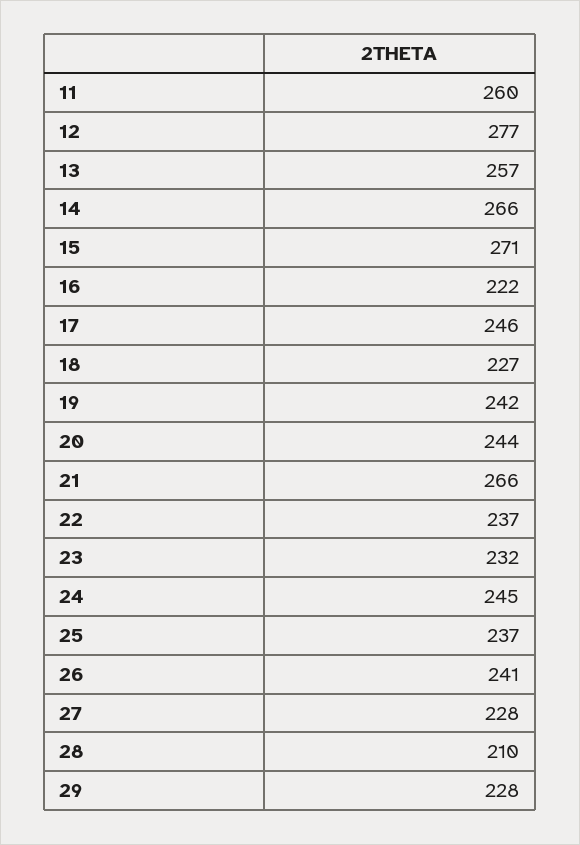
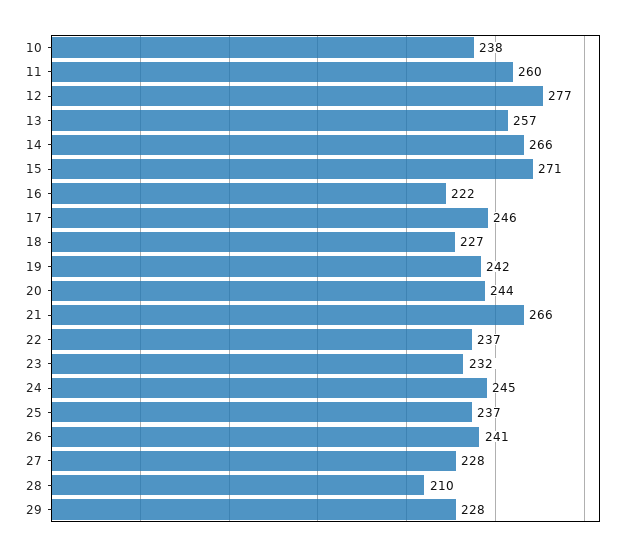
10: none -> 238

